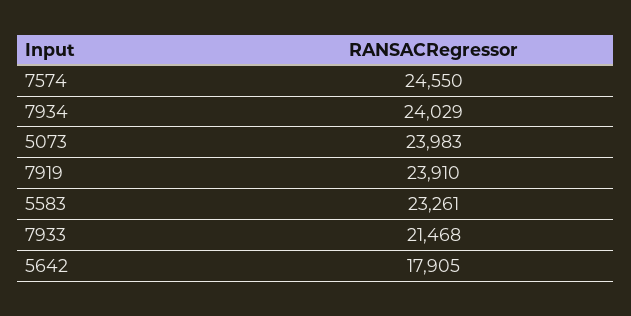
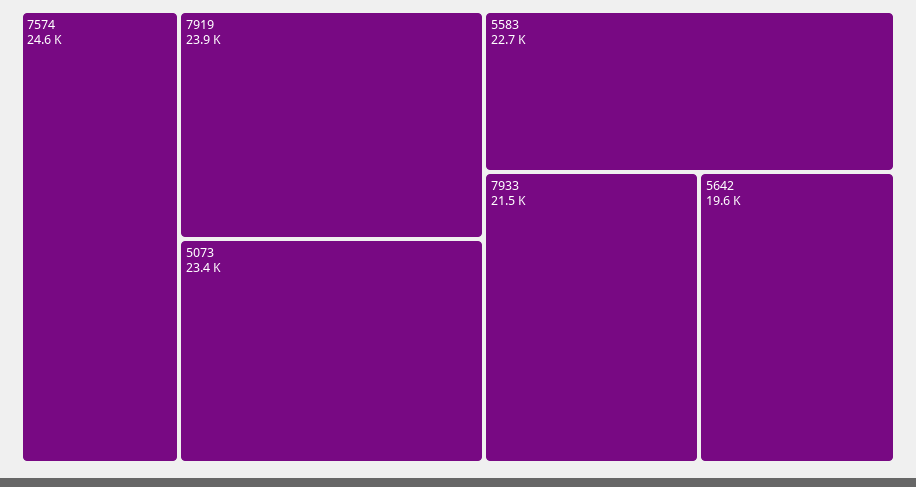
7934: 24029 -> none
5073: 23983 -> 23400
5583: 23261 -> 22700
5642: 17905 -> 19600

